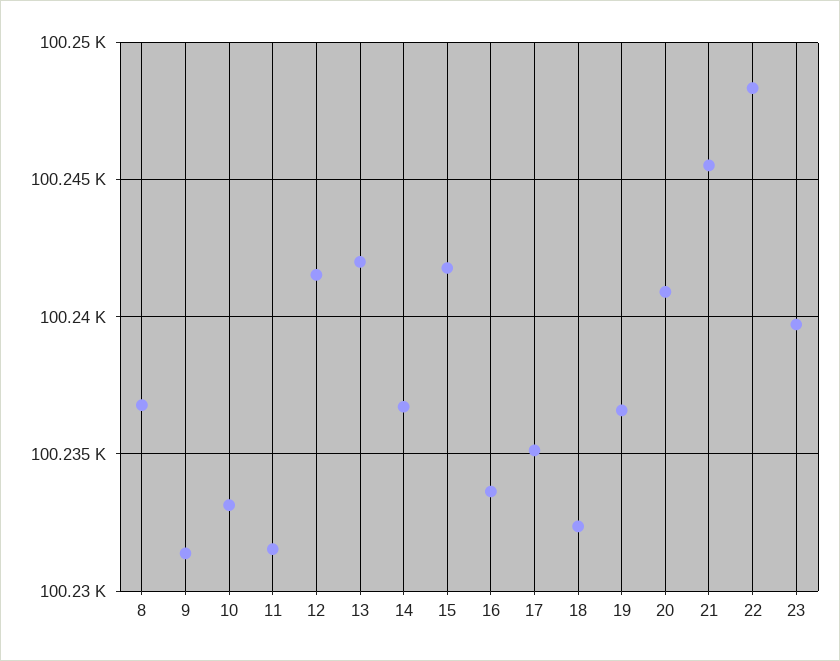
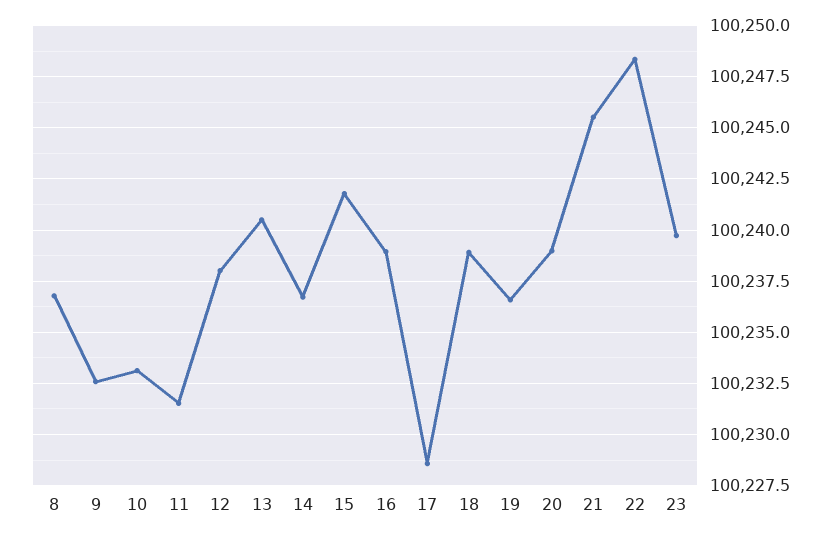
9: 100231.5 -> 100232.5
12: 100241.5 -> 100238
13: 100242 -> 100240.5
16: 100233.5 -> 100239
17: 100235 -> 100228.5
18: 100232.5 -> 100239
20: 100241 -> 100239

